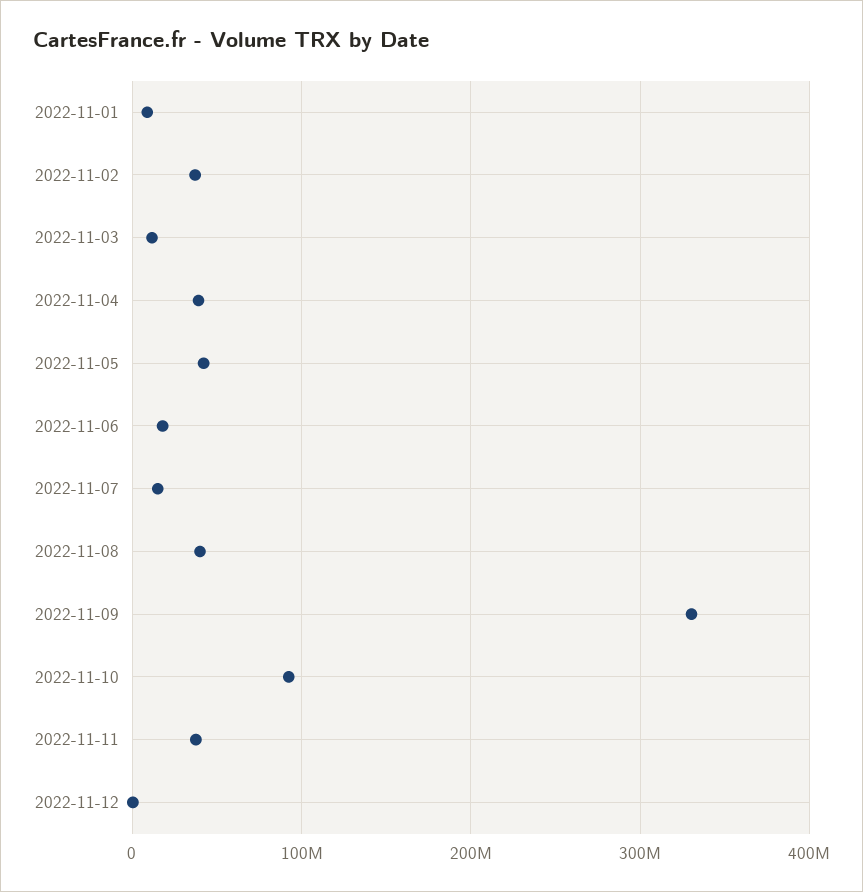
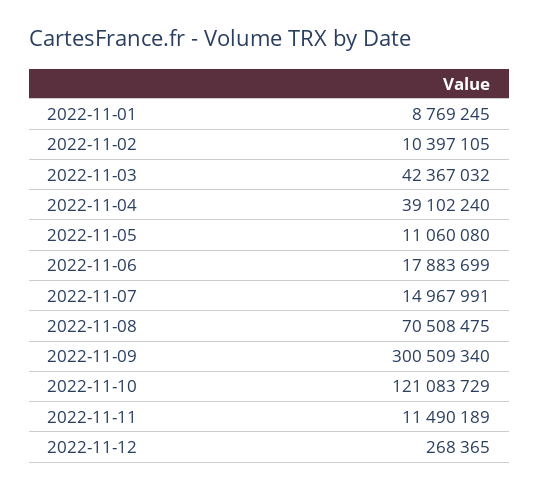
2022-11-02: 40000000 -> 10397105
2022-11-03: 10000000 -> 42367032
2022-11-05: 40000000 -> 11060080
2022-11-08: 40000000 -> 70508475
2022-11-09: 330000000 -> 300509340
2022-11-10: 90000000 -> 121083729
2022-11-11: 40000000 -> 11490189

